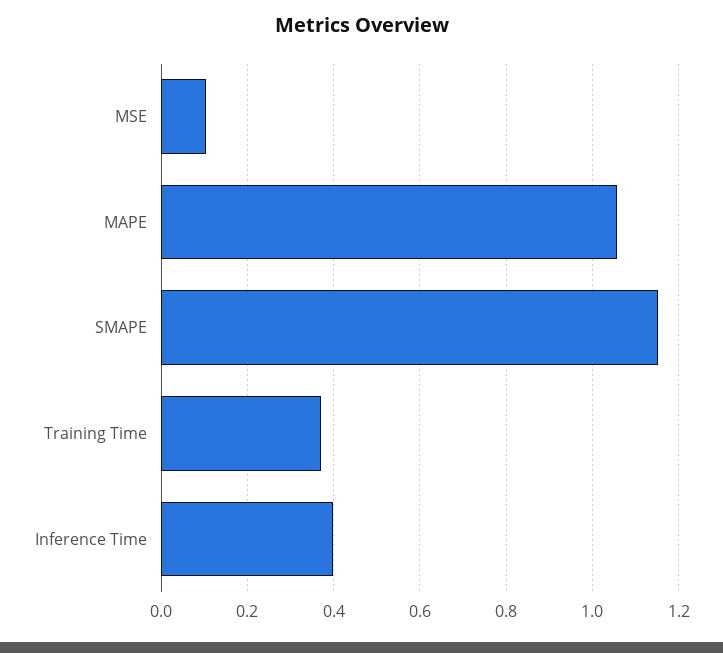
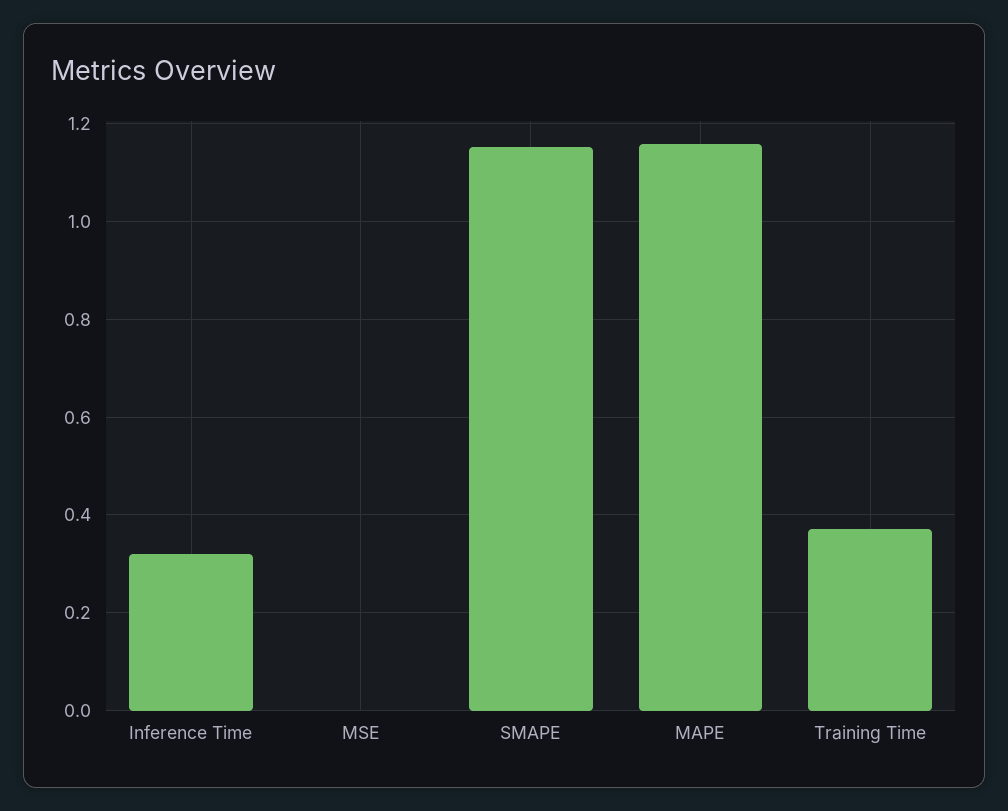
MSE: 0.1 -> 0
MAPE: 1.06 -> 1.16
Inference Time: 0.4 -> 0.32

